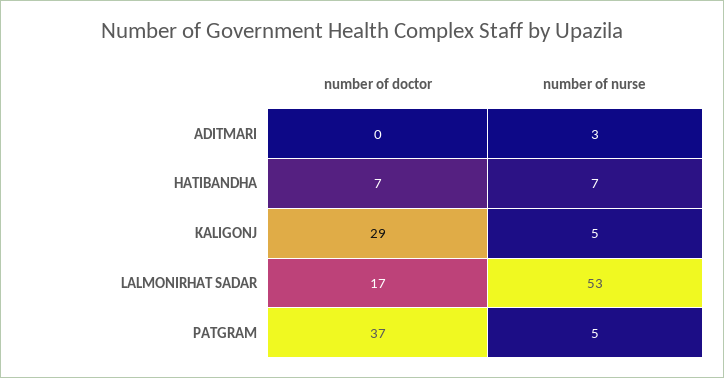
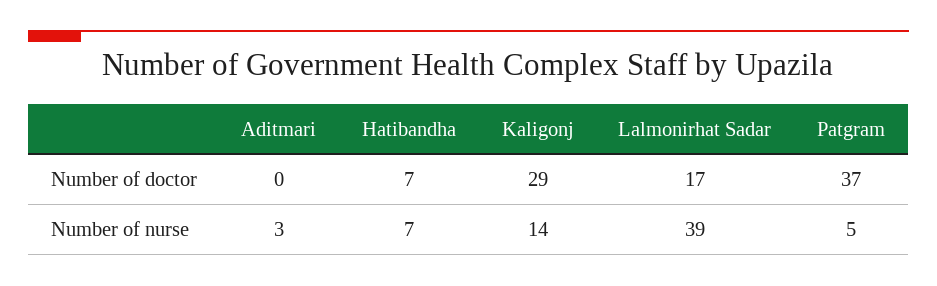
number of nurse, KALIGONJ: 5 -> 14
number of nurse, LALMONIRHAT SADAR: 53 -> 39

